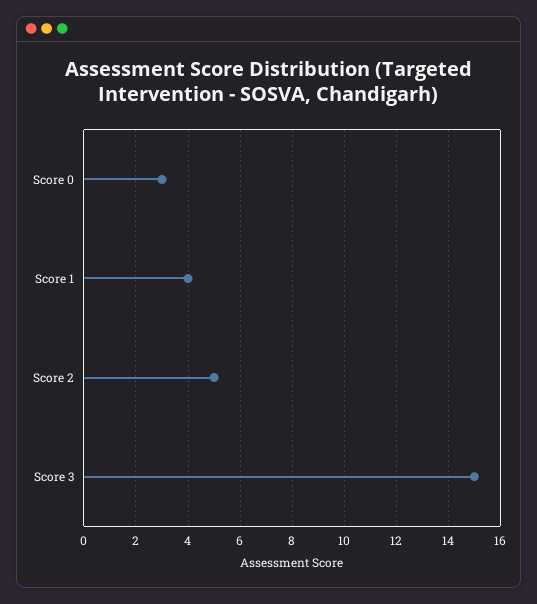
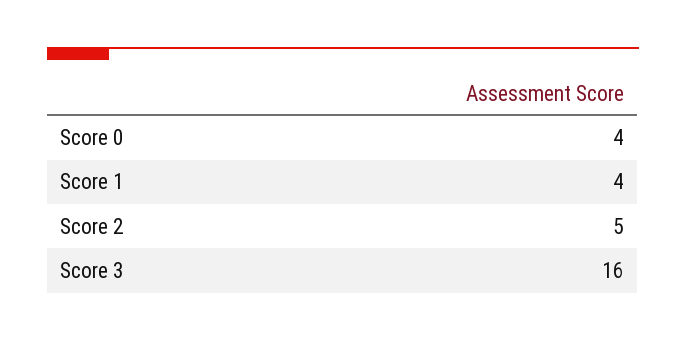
Score 0: 3 -> 4
Score 3: 15 -> 16

